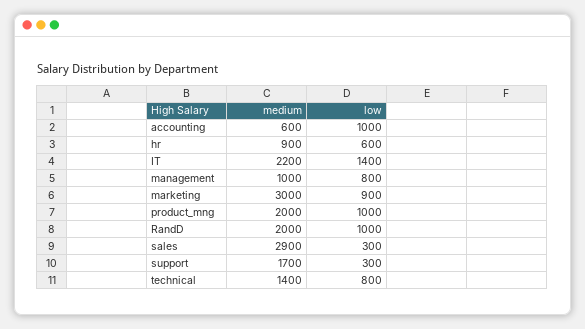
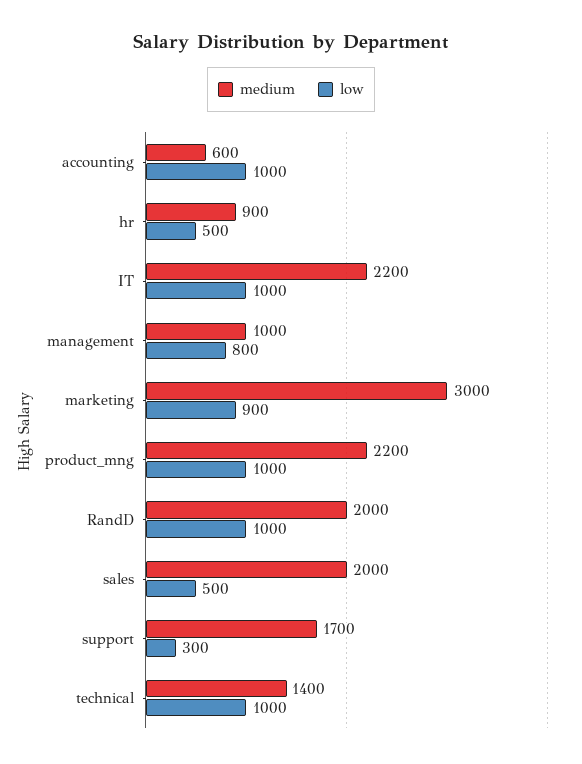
low, hr: 600 -> 500
low, IT: 1400 -> 1000
medium, product_mng: 2000 -> 2200
medium, sales: 2900 -> 2000
low, sales: 300 -> 500
low, technical: 800 -> 1000

